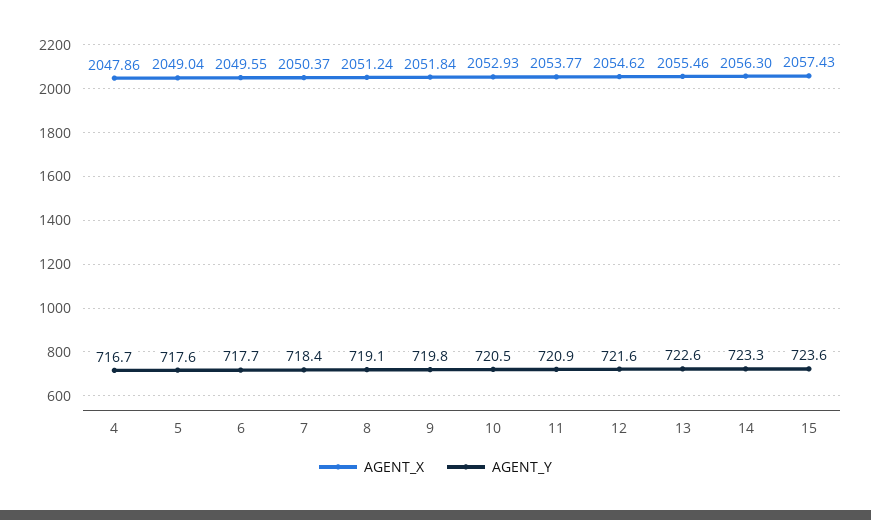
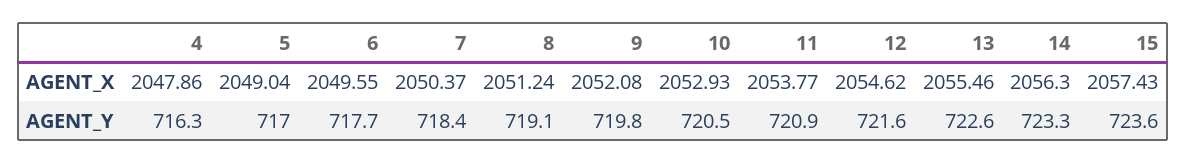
AGENT_Y, 4: 716.7 -> 716.3
AGENT_Y, 5: 717.6 -> 717
AGENT_X, 9: 2051.84 -> 2052.08

